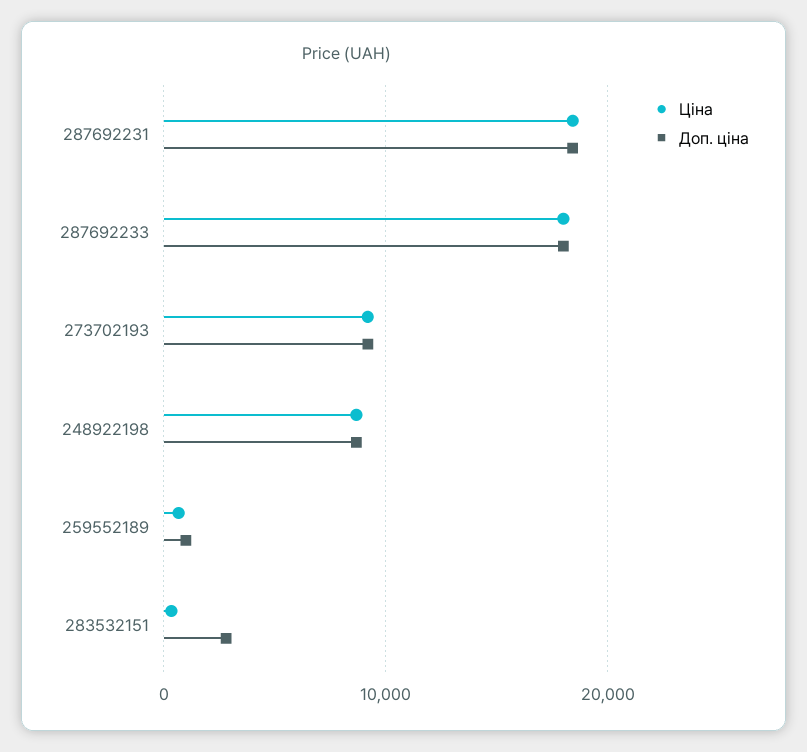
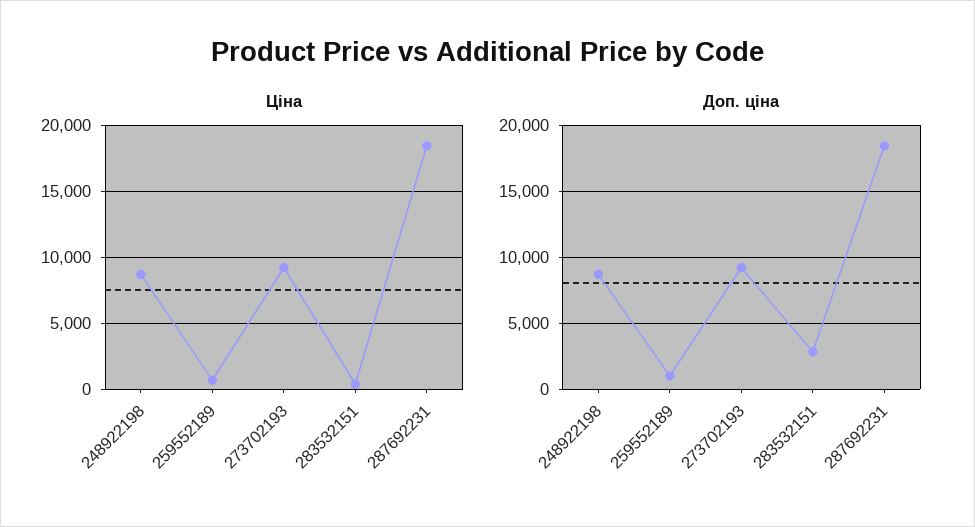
Ціна, 287692233: 18000 -> none
Доп. ціна, 287692233: 18000 -> none

